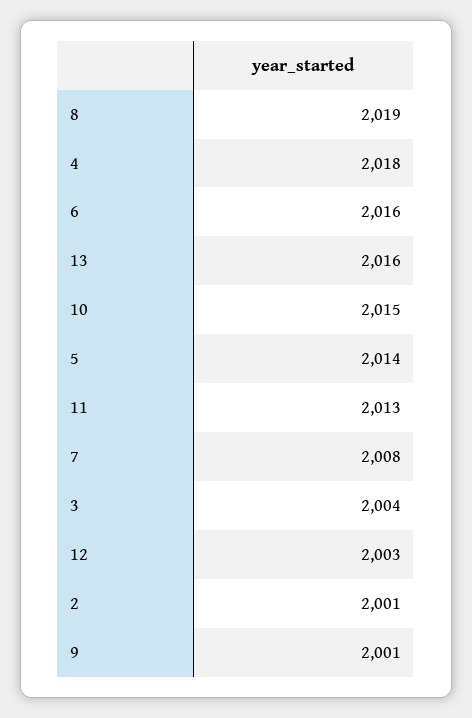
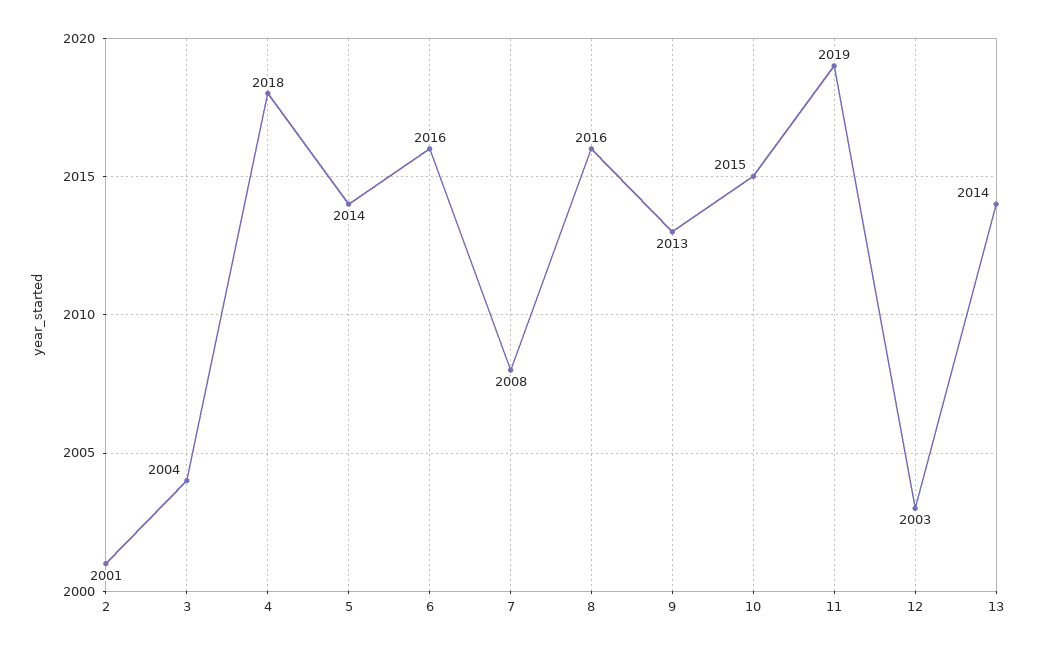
8: 2019 -> 2016
13: 2016 -> 2014
11: 2013 -> 2019
9: 2001 -> 2013

